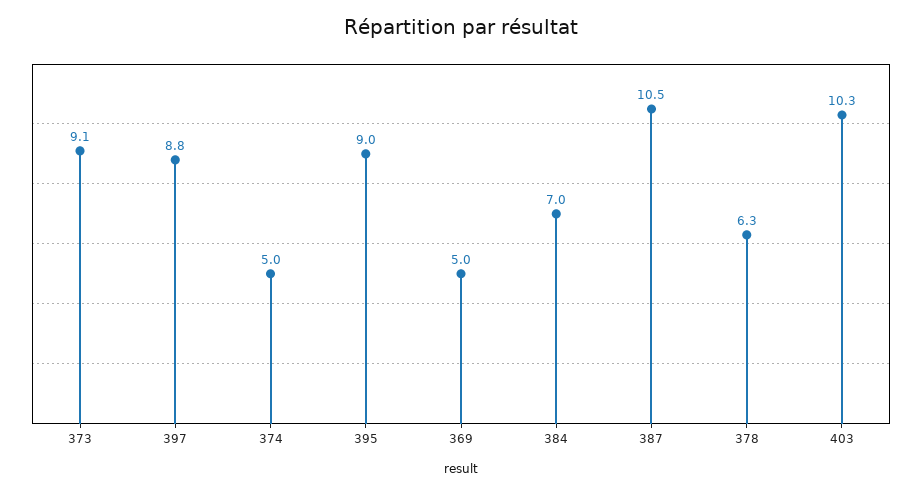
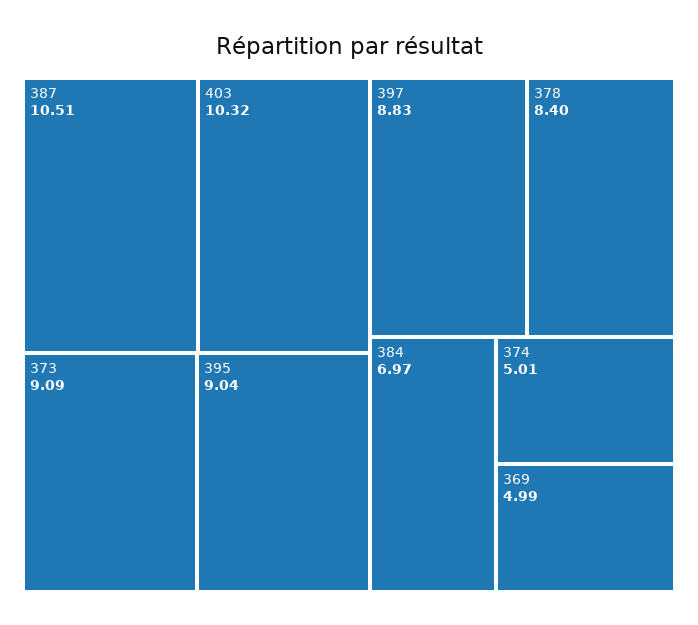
378: 6.3 -> 8.4

